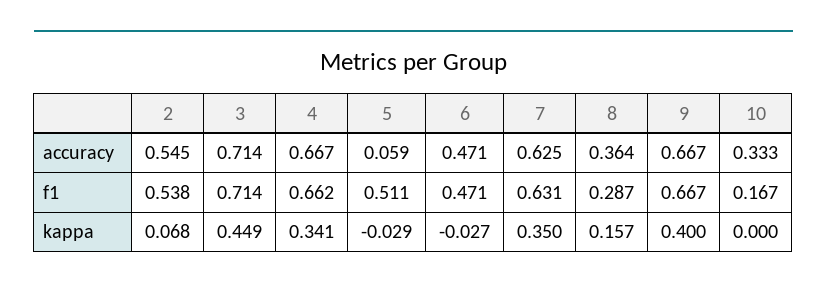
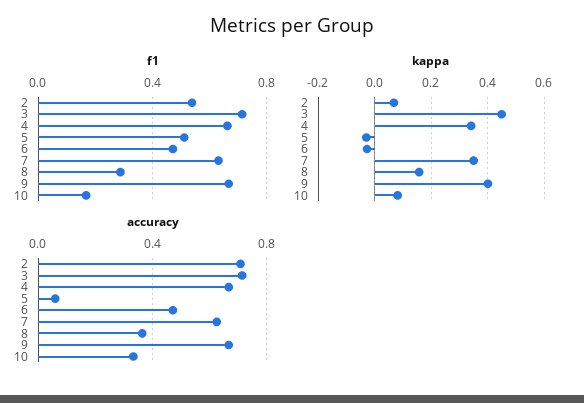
accuracy, 2: 0.545 -> 0.7
kappa, 10: 0 -> 0.075

